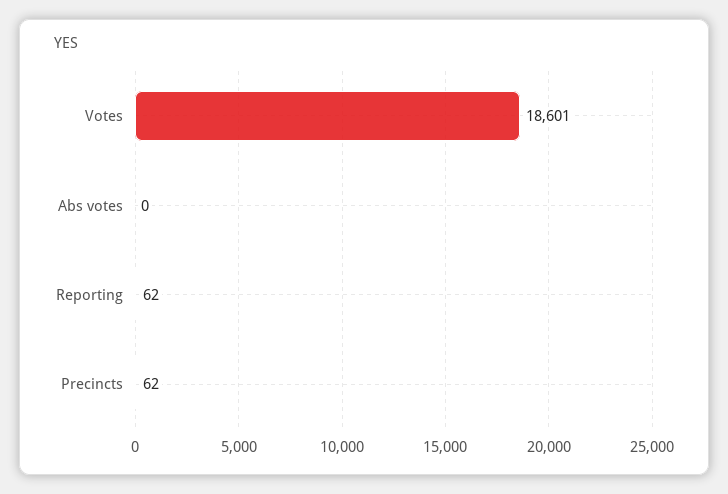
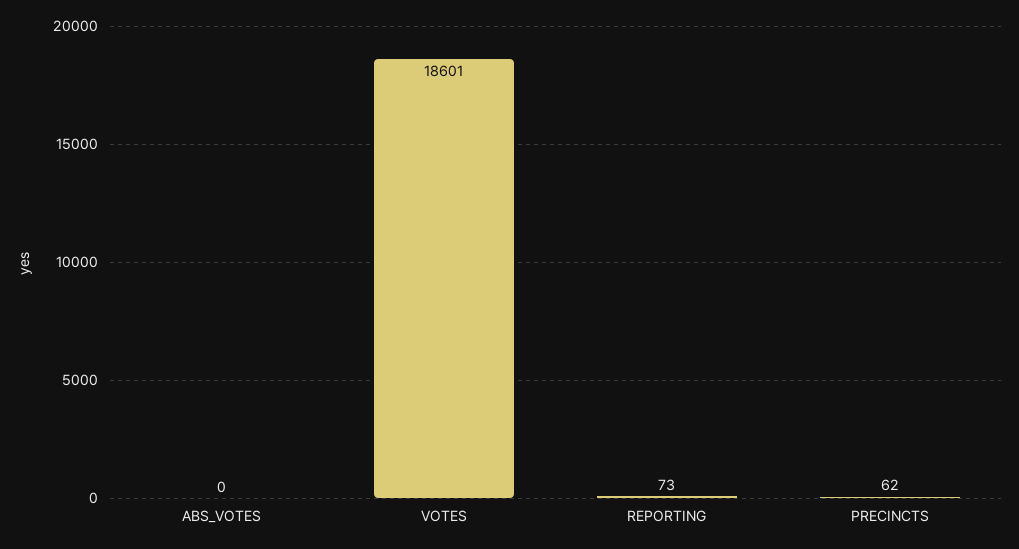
Reporting: 62 -> 73

